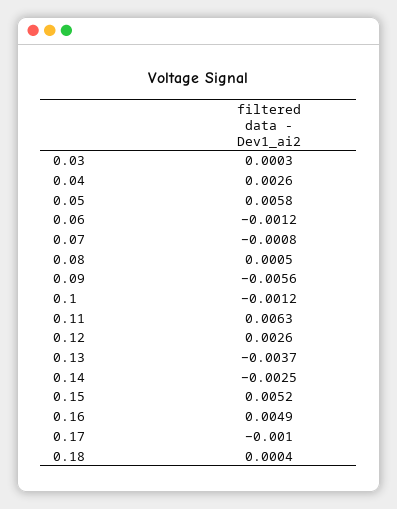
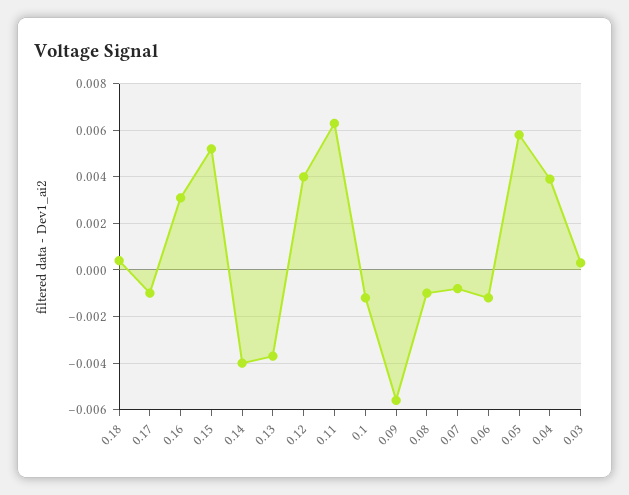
0.04: 0.0026 -> 0.004
0.08: 0.0005 -> -0.001
0.12: 0.0026 -> 0.004
0.14: -0.0025 -> -0.004
0.16: 0.0049 -> 0.003

